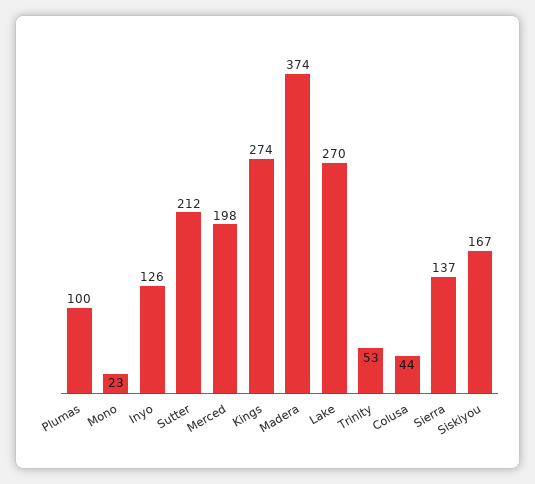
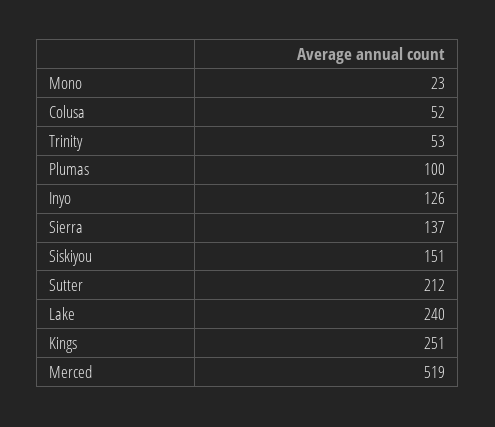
Merced: 198 -> 519
Kings: 274 -> 251
Madera: 374 -> none
Lake: 270 -> 240
Colusa: 44 -> 52
Siskiyou: 167 -> 151

